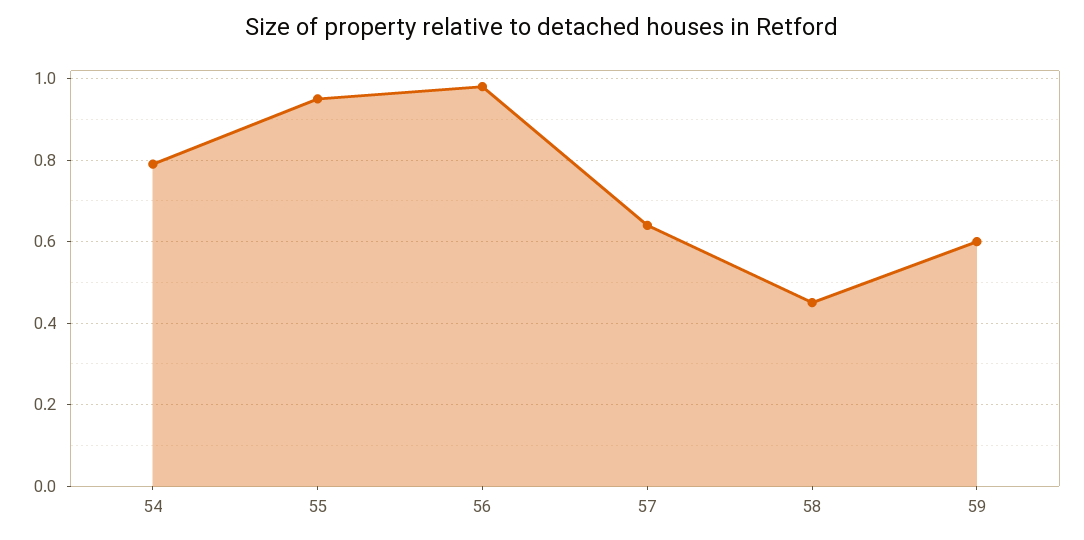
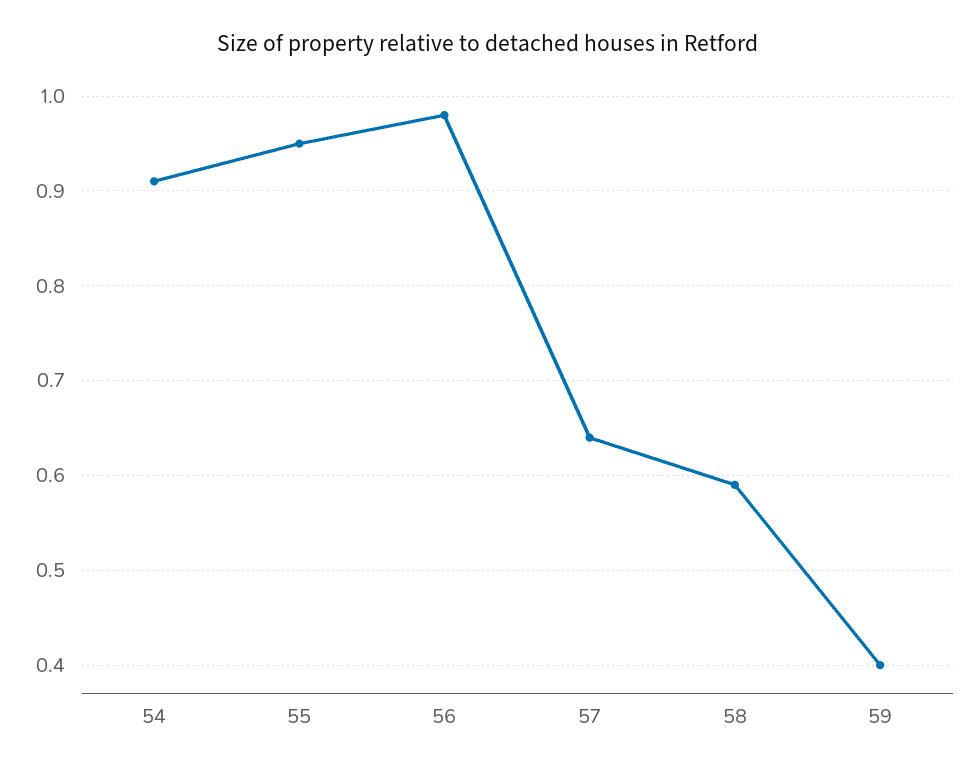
54: 0.8 -> 0.91
58: 0.45 -> 0.59
59: 0.6 -> 0.4

